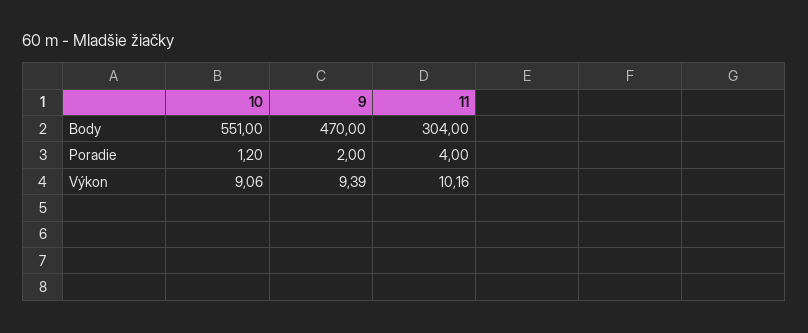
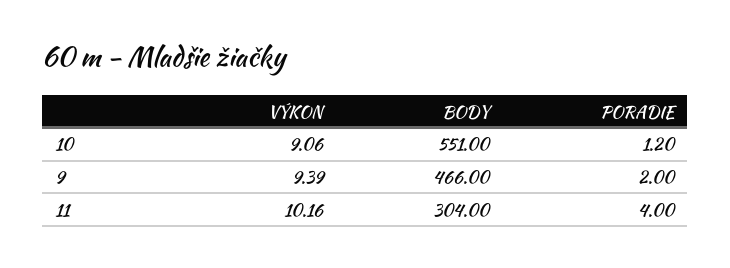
9, Body: 470 -> 466

